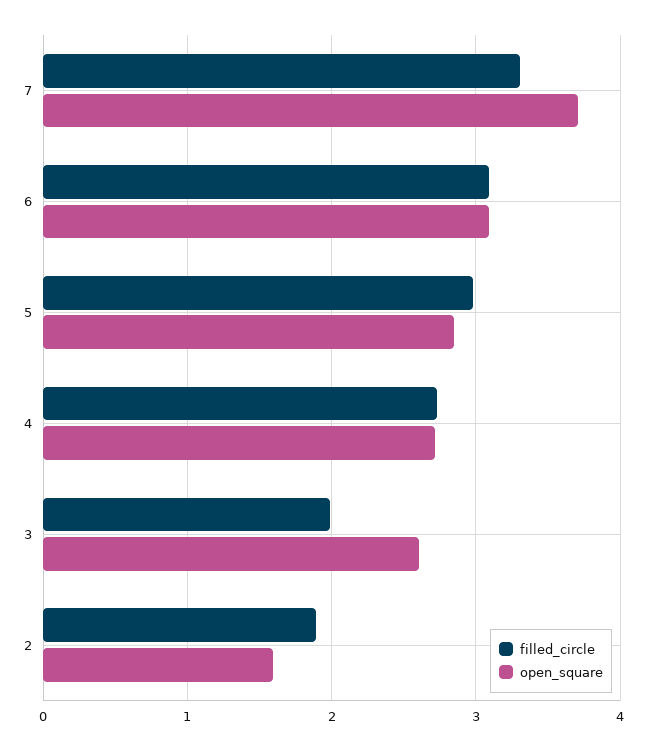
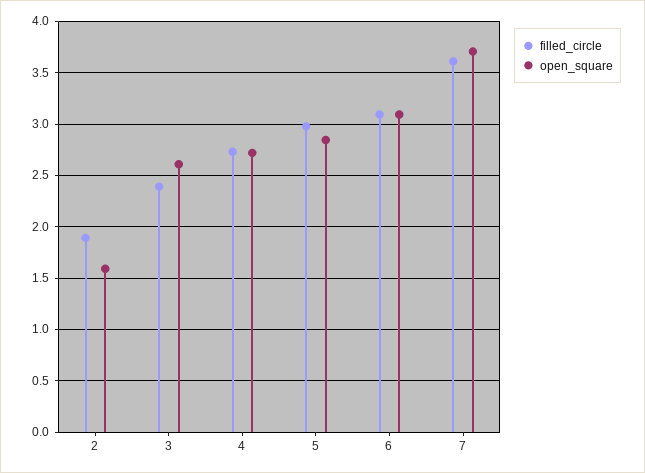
filled_circle, 7: 3.3 -> 3.6
filled_circle, 3: 2 -> 2.4

